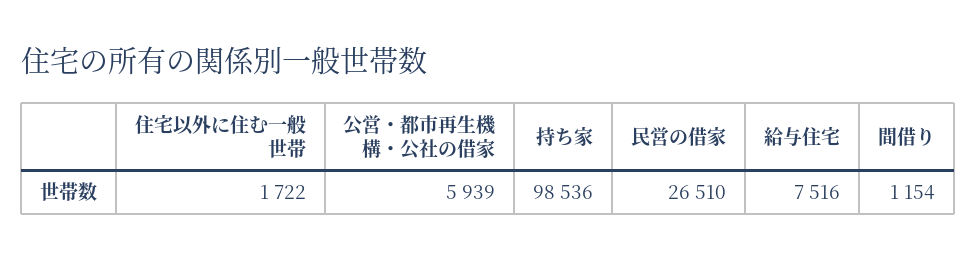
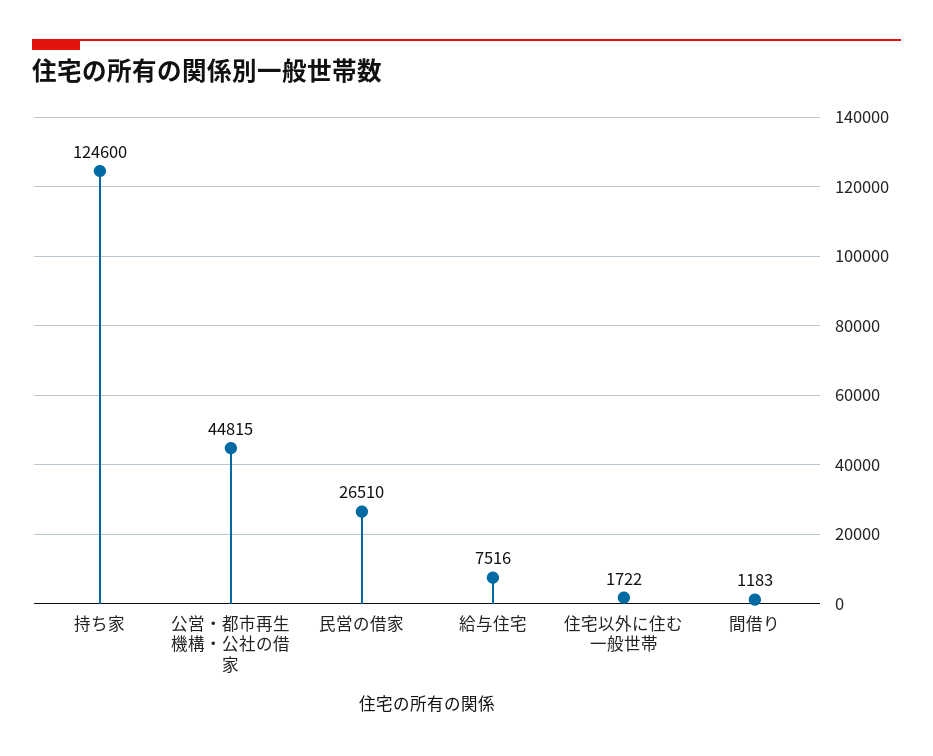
公営・都市再生機構・公社の借家: 5939 -> 44815
持ち家: 98536 -> 124600
間借り: 1154 -> 1183

